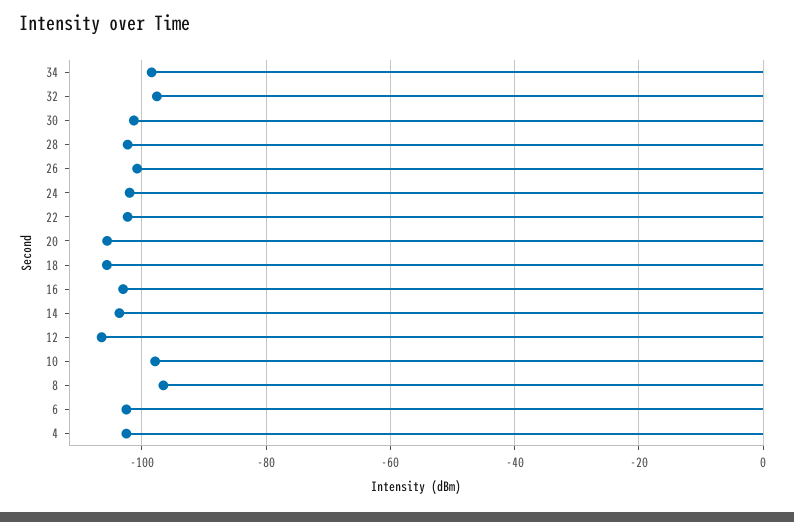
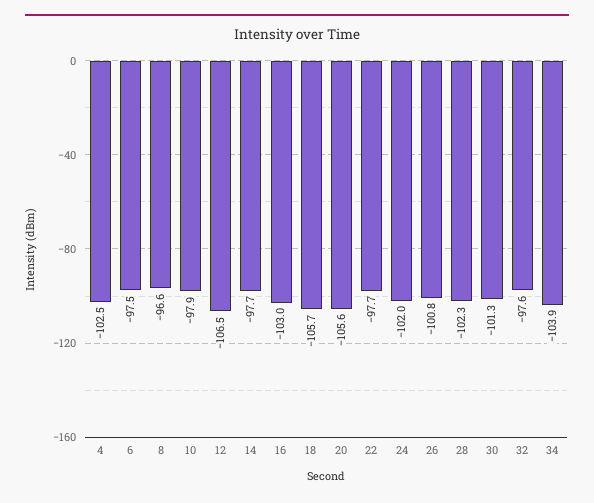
34: -98 -> -103.9
22: -102 -> -97.7
14: -104 -> -97.7
6: -102 -> -97.5

